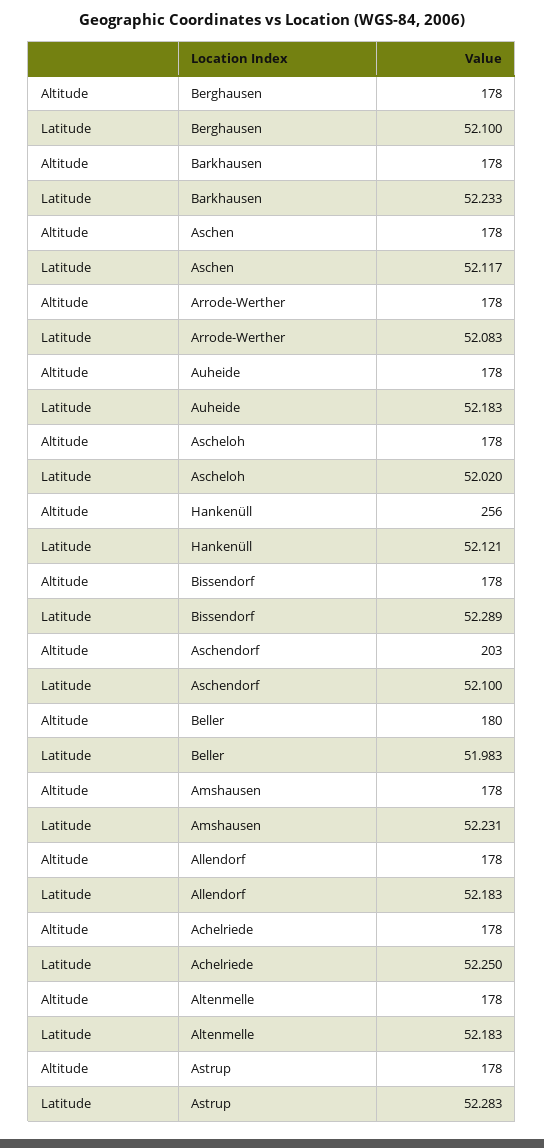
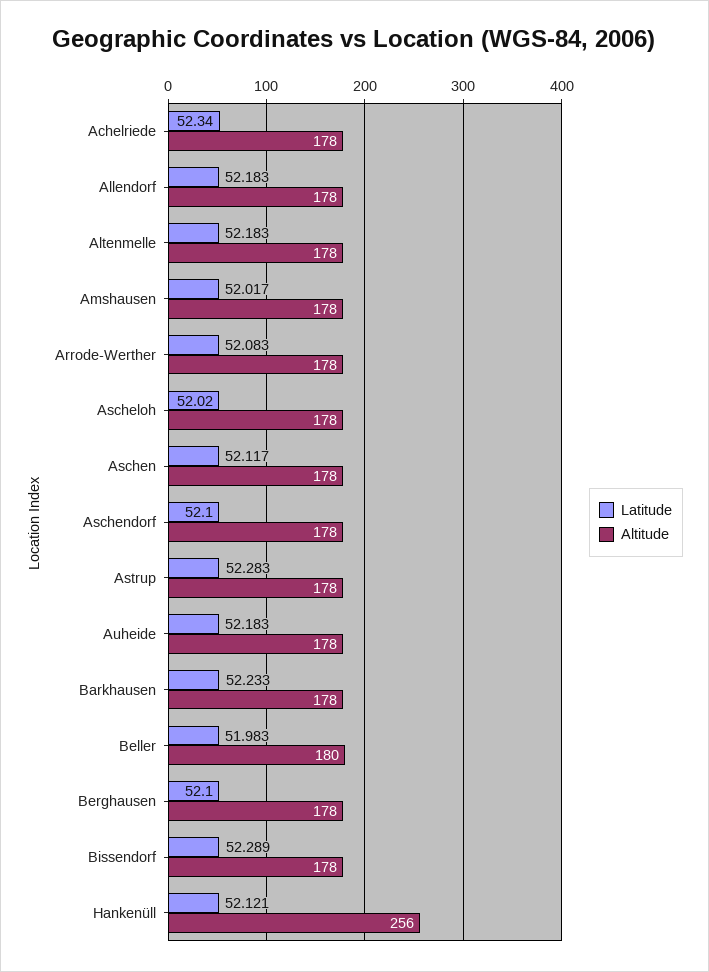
Altitude, Aschendorf: 203 -> 178
Latitude, Amshausen: 52.231 -> 52.017
Latitude, Achelriede: 52.25 -> 52.34

